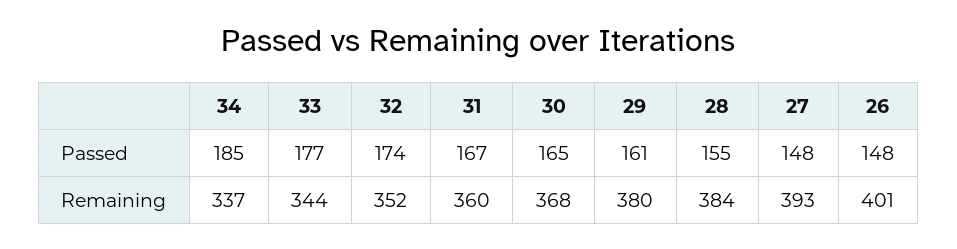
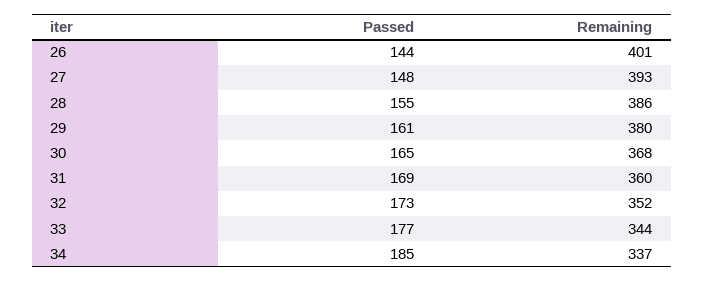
32, Passed: 174 -> 173
31, Passed: 167 -> 169
26, Passed: 148 -> 144
28, Remaining: 384 -> 386

